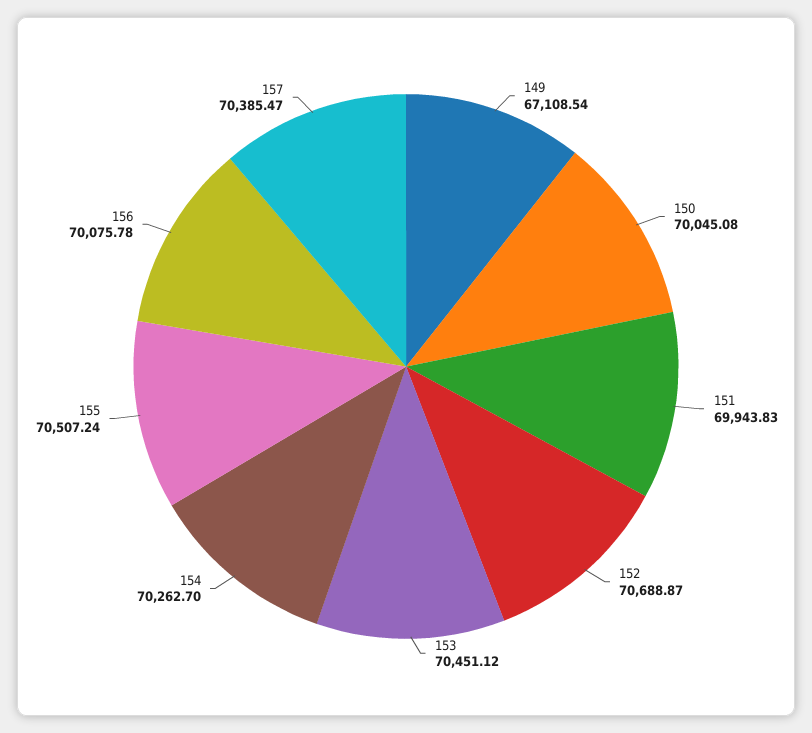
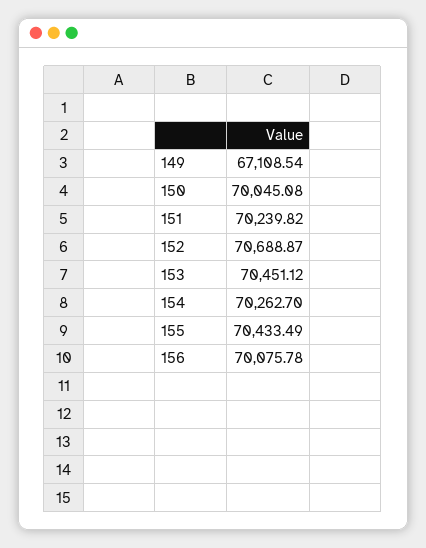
151: 69943.83 -> 70239.82
155: 70507.24 -> 70433.49
157: 70385.47 -> none

